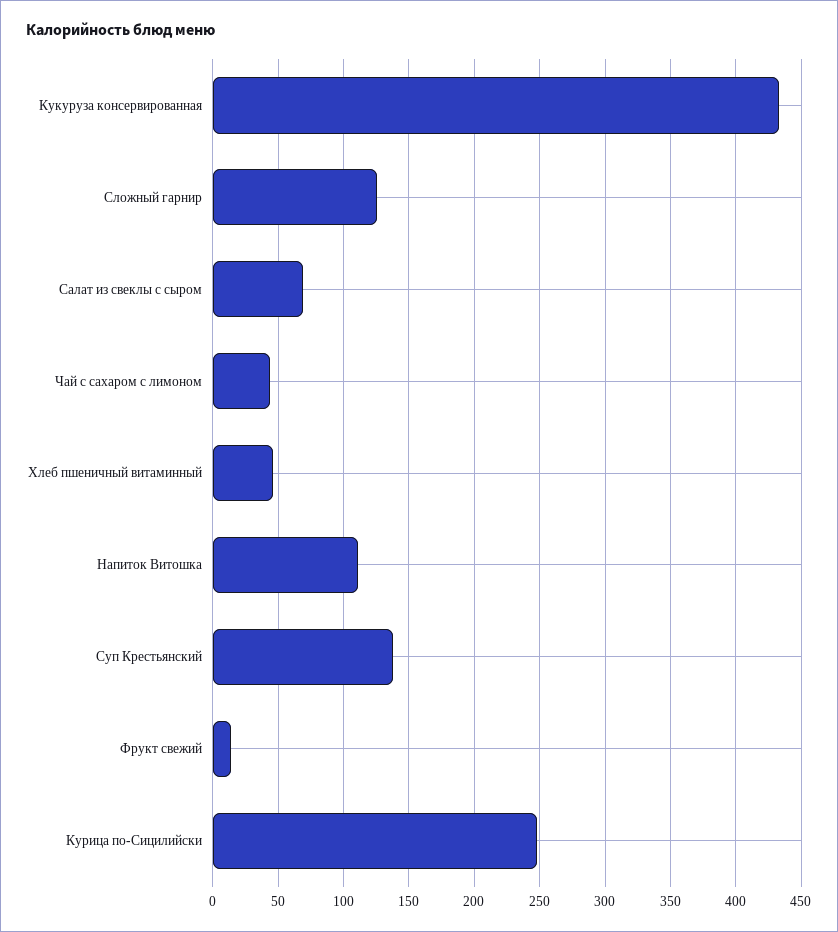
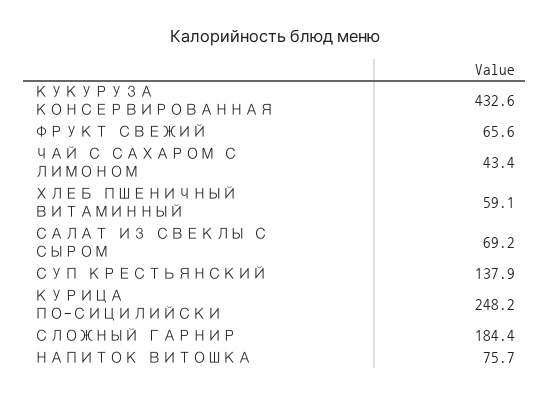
Сложный гарнир: 125 -> 184.4
Хлеб пшеничный витаминный: 45 -> 59.1
Напиток Витошка: 110 -> 75.7
Фрукт свежий: 15 -> 65.6

